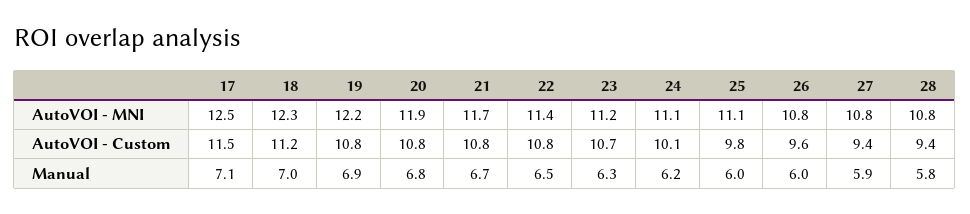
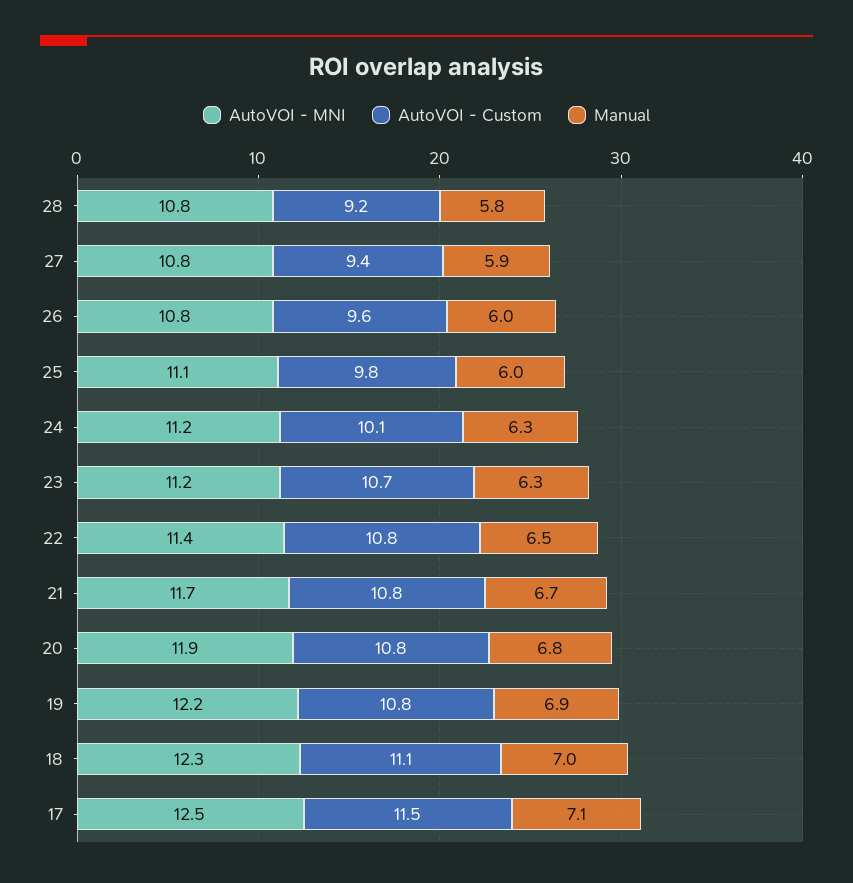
AutoVOI - MNI, 24: 11.1 -> 11.2
AutoVOI - Custom, 18: 11.2 -> 11.1
AutoVOI - Custom, 28: 9.4 -> 9.2
Manual, 24: 6.2 -> 6.3

